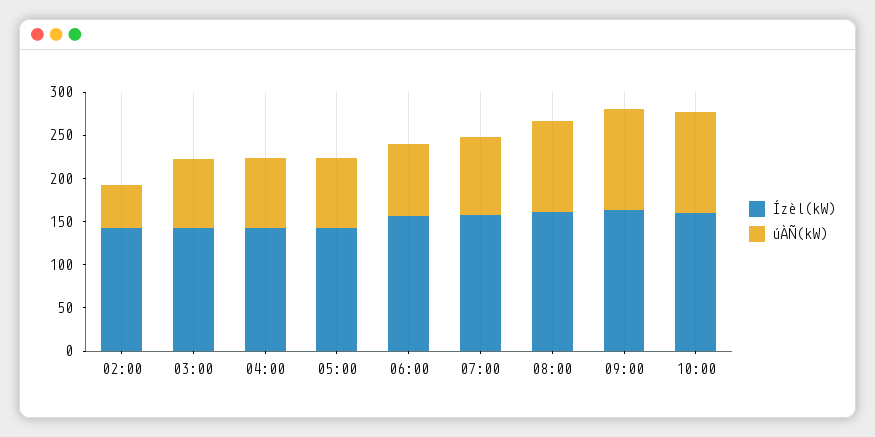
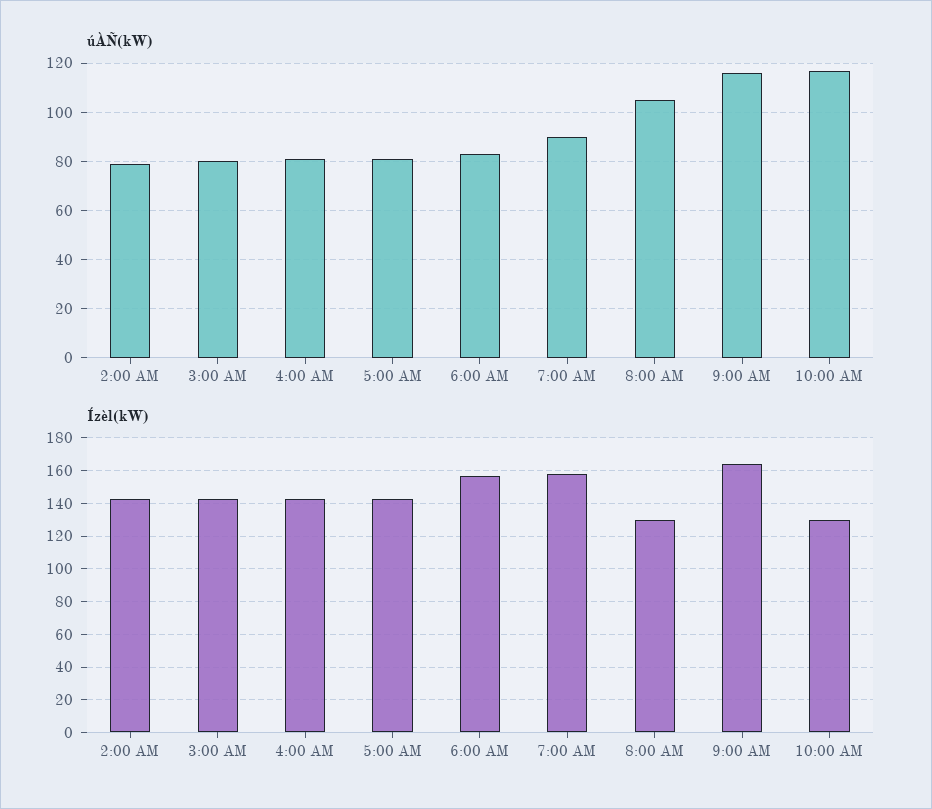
úÀÑ(kW), 02:00: 50 -> 80
Ízèl(kW), 08:00: 160 -> 130
Ízèl(kW), 10:00: 160 -> 130

